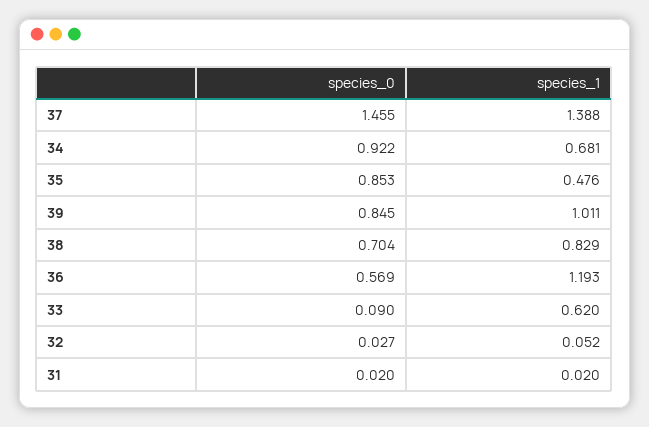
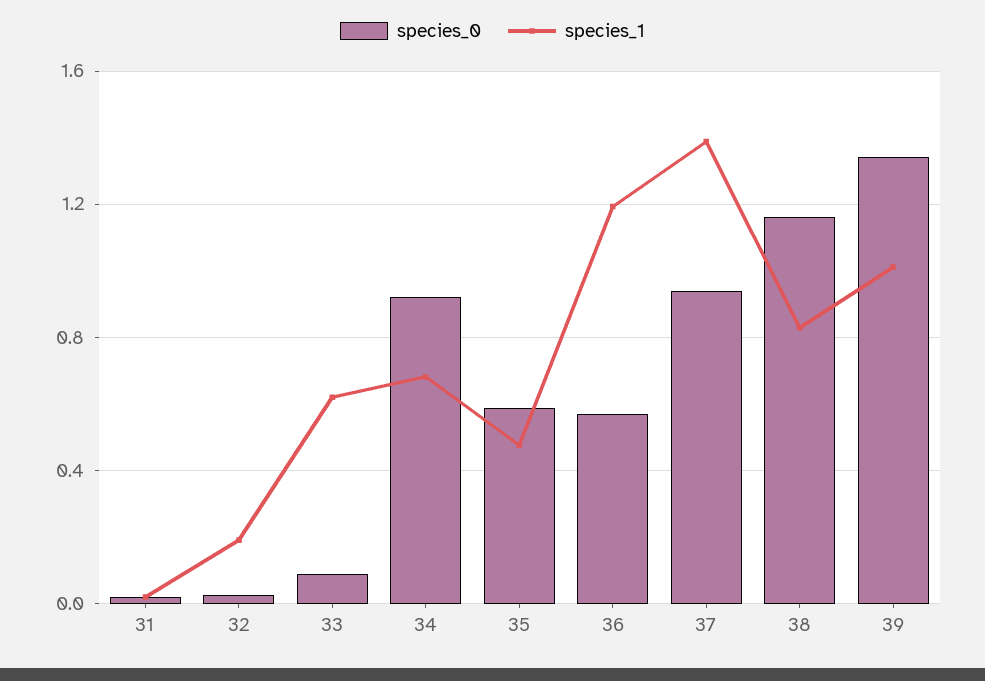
species_0, 37: 1.455 -> 0.95
species_0, 35: 0.853 -> 0.6
species_0, 39: 0.845 -> 1.35
species_0, 38: 0.704 -> 1.15
species_1, 32: 0.052 -> 0.2

